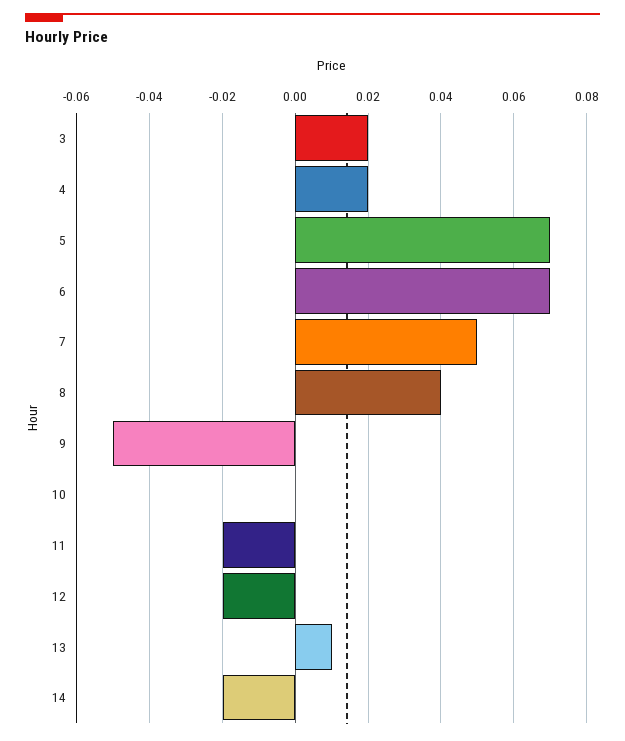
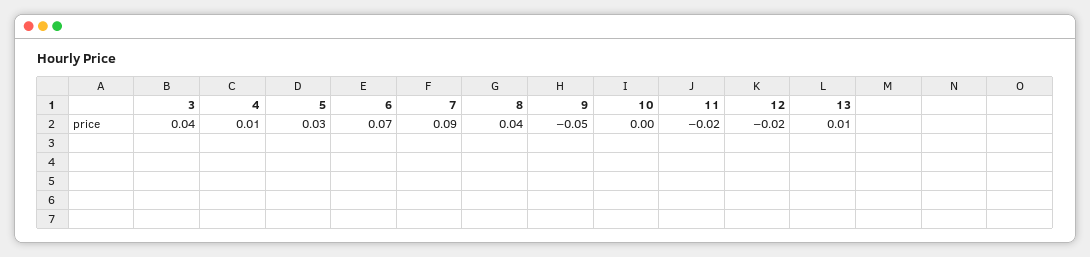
3: 0.02 -> 0.04
4: 0.02 -> 0.01
5: 0.07 -> 0.03
7: 0.05 -> 0.09
14: -0.02 -> none

